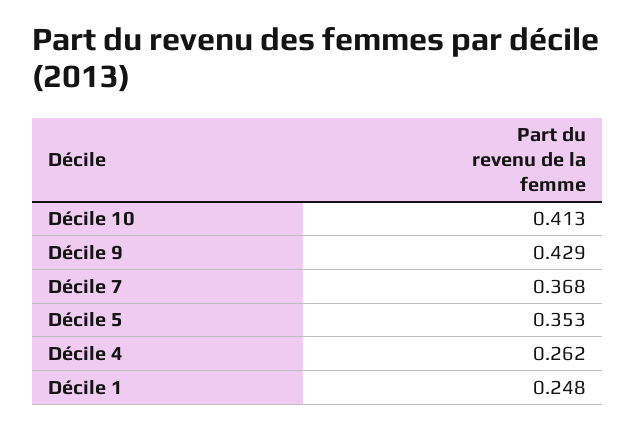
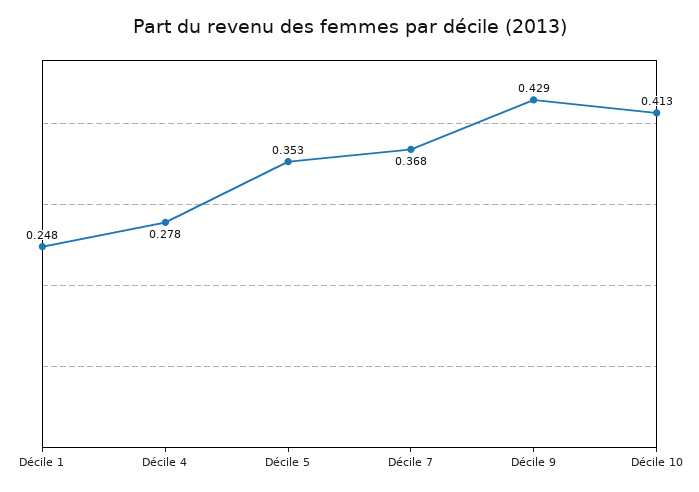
Décile 4: 0.262 -> 0.278

